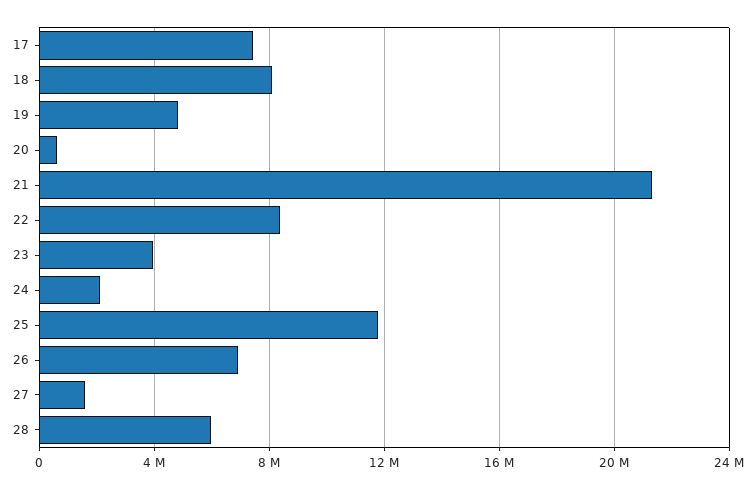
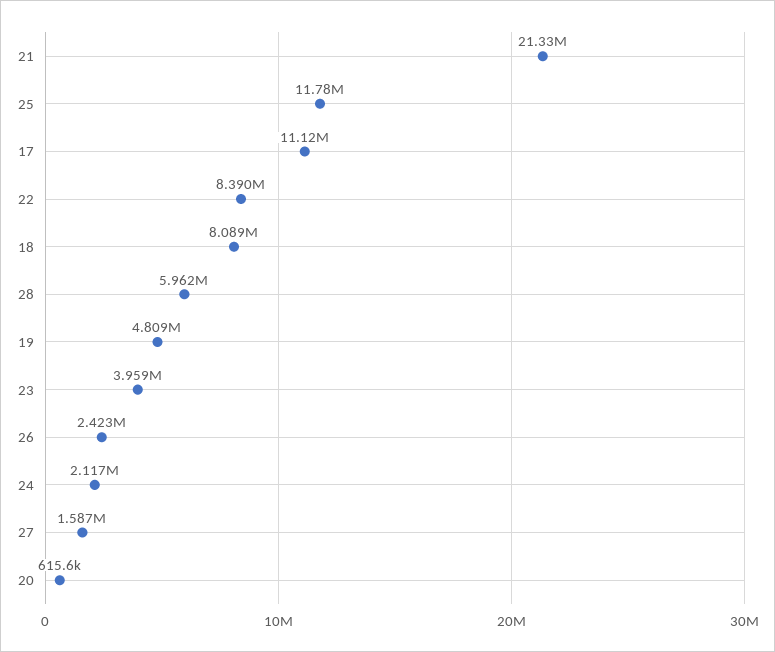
17: 7500000 -> 11120000
26: 7000000 -> 2423000

